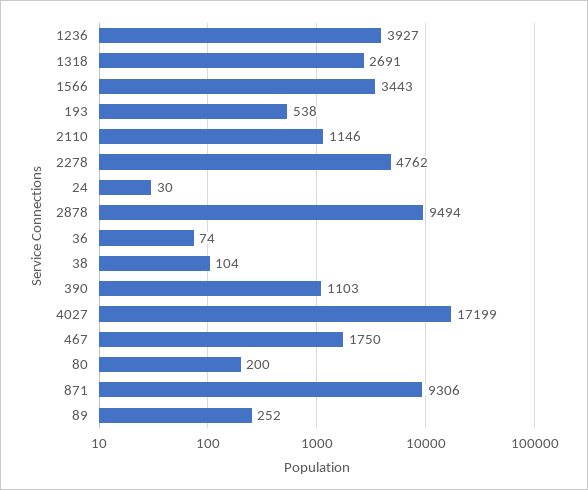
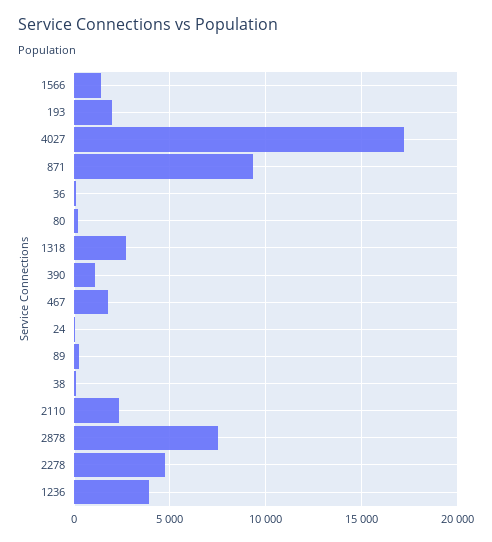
1566: 3443 -> 1500
193: 538 -> 2000
2110: 1146 -> 2500
2878: 9494 -> 7500

